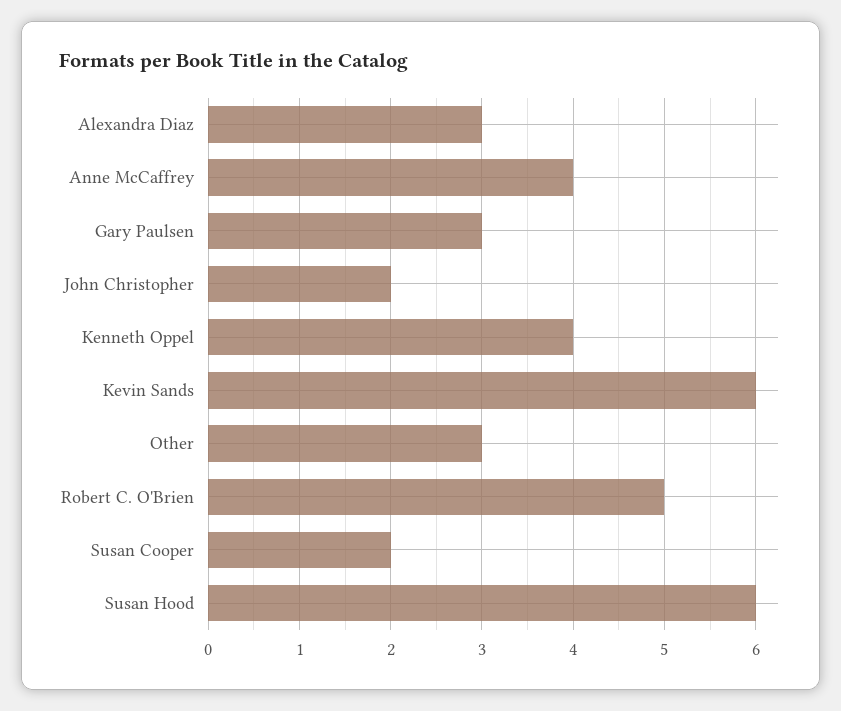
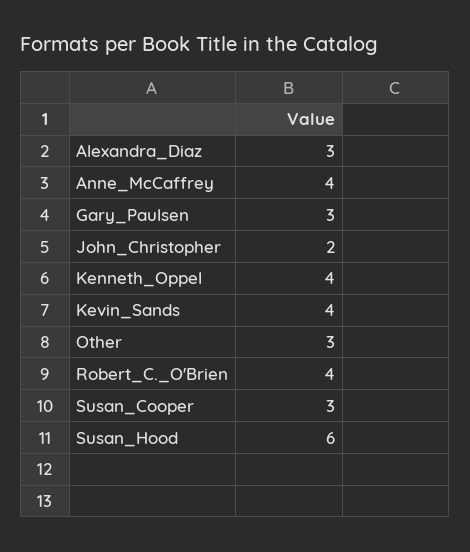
Kevin Sands: 6 -> 4
Robert C. O'Brien: 5 -> 4
Susan Cooper: 2 -> 3

